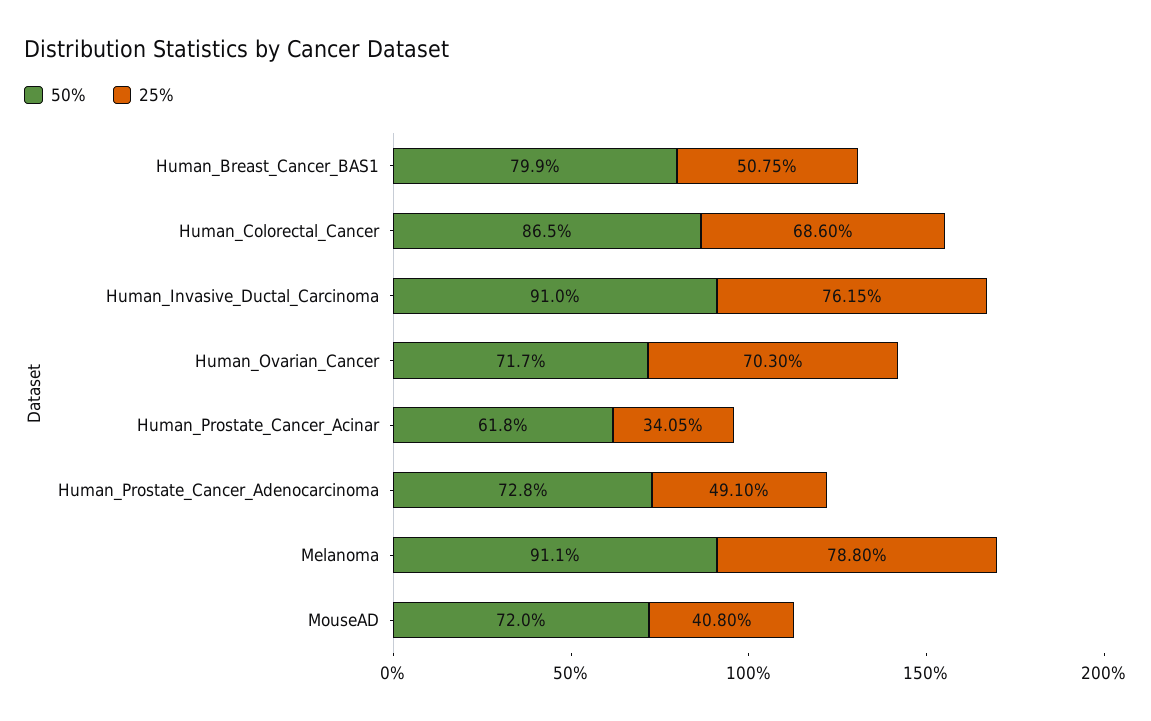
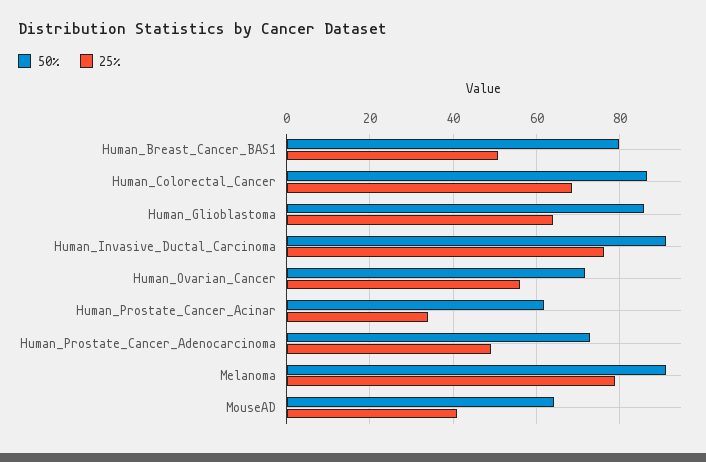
25%, Human_Ovarian_Cancer: 70.3 -> 56
50%, MouseAD: 72 -> 64
50%, Human_Glioblastoma: none -> 86
25%, Human_Glioblastoma: none -> 64

